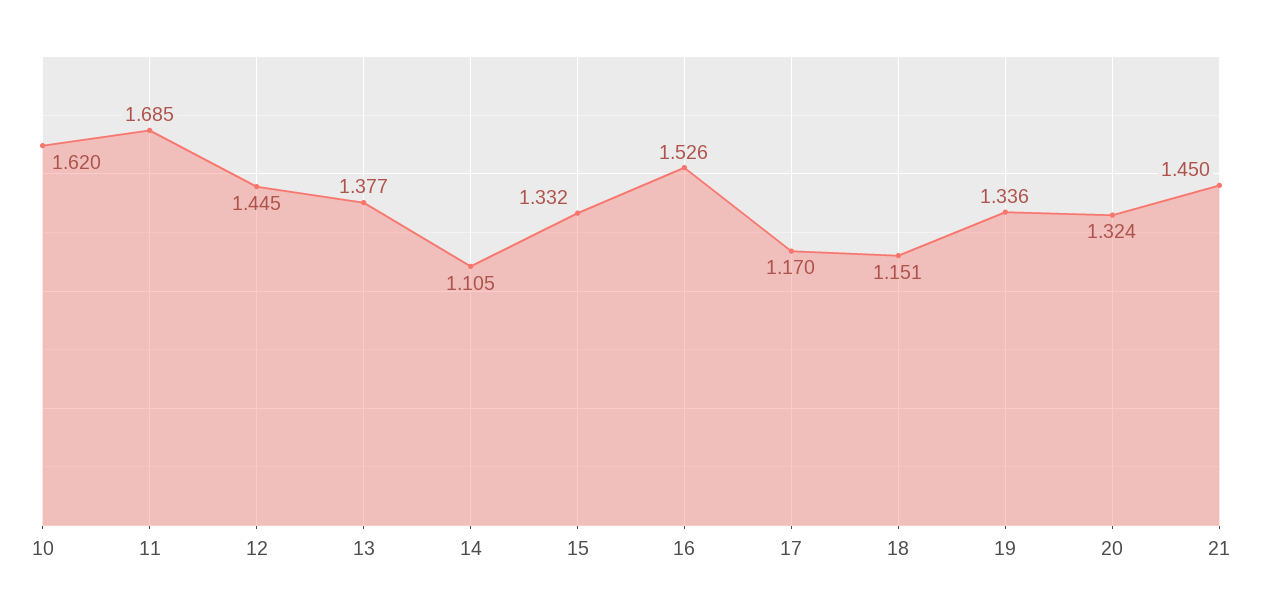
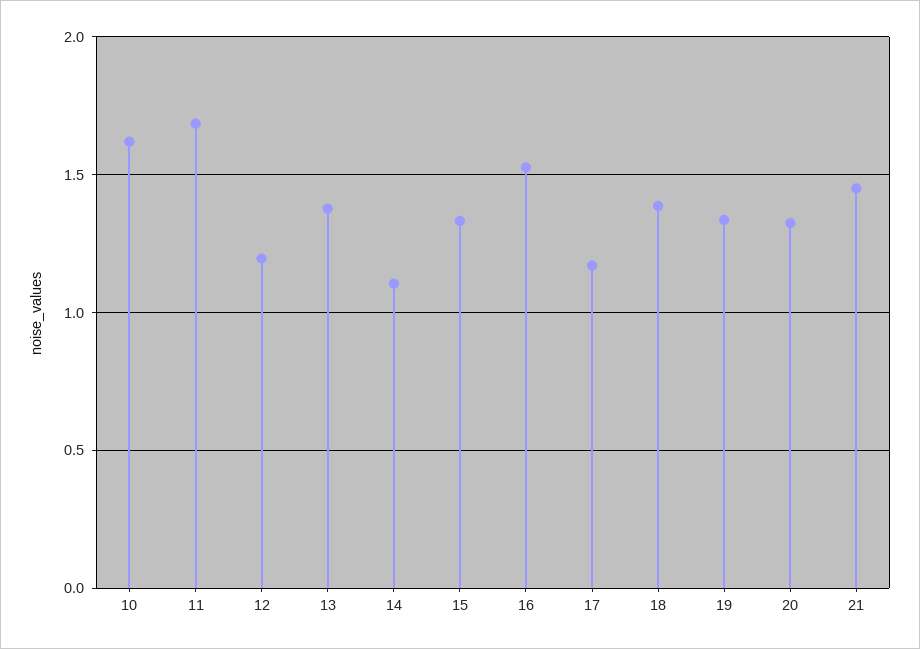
12: 1.445 -> 1.2
18: 1.151 -> 1.4

